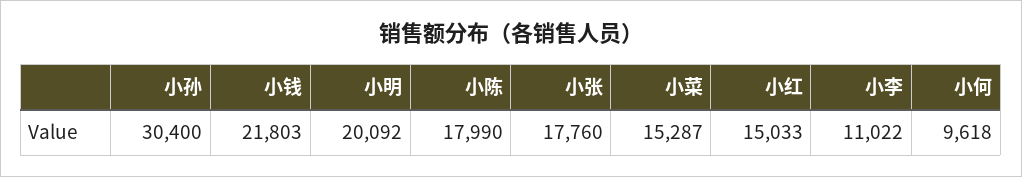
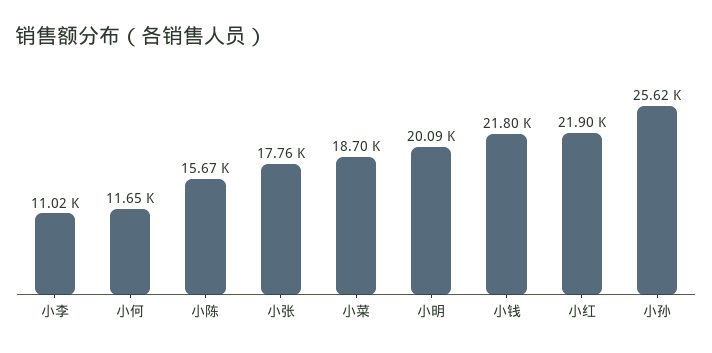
小孙: 30400 -> 25620
小陈: 17990 -> 15670
小菜: 15287 -> 18700
小红: 15033 -> 21900
小何: 9618 -> 11650

